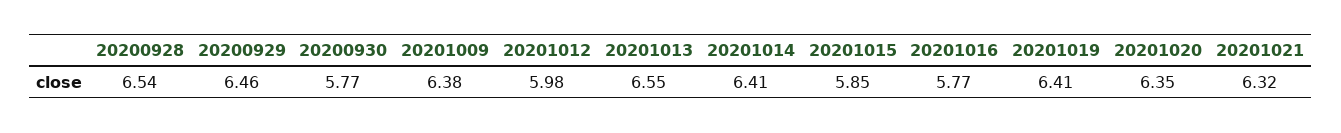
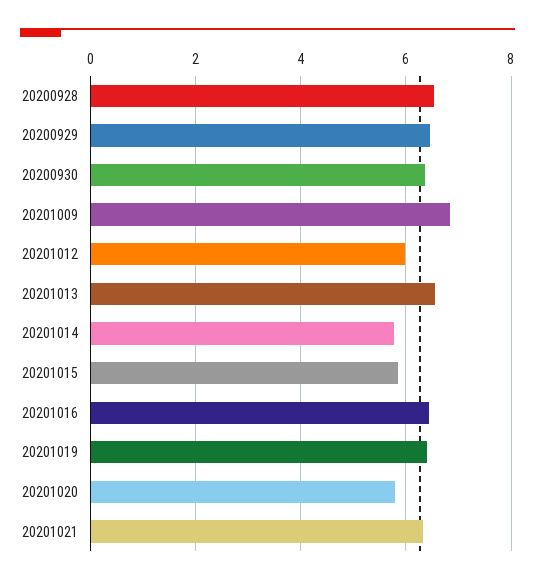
20200930: 5.77 -> 6.4
20201009: 6.38 -> 6.8
20201014: 6.41 -> 5.8
20201016: 5.77 -> 6.4
20201020: 6.35 -> 5.8

